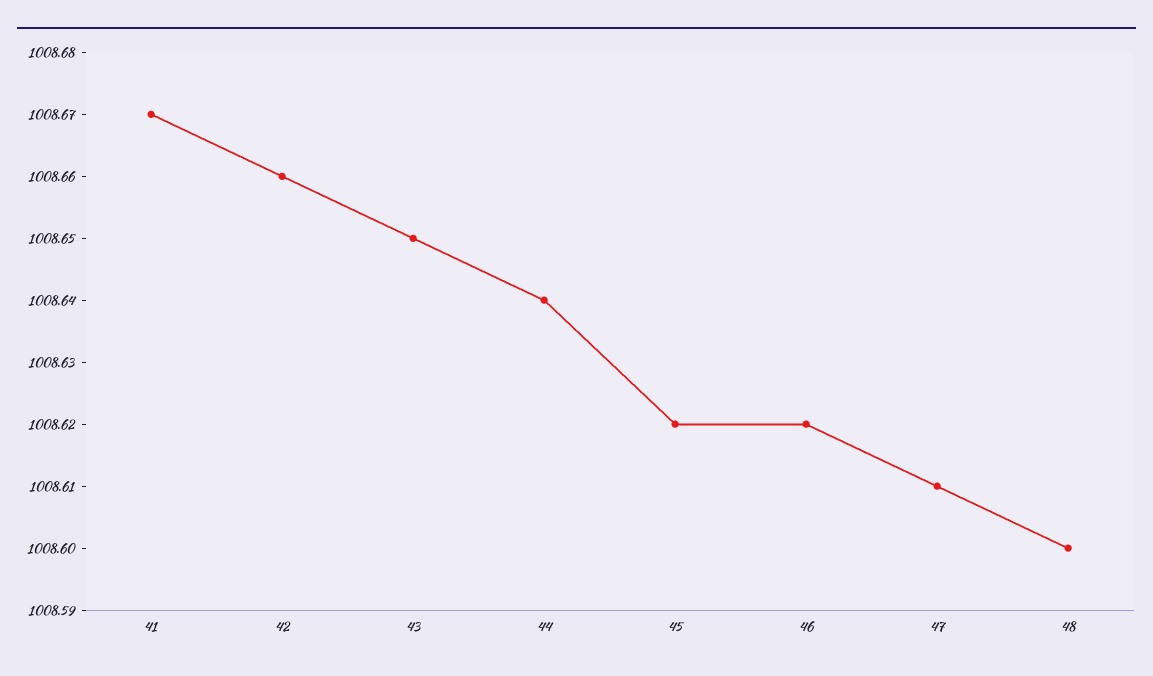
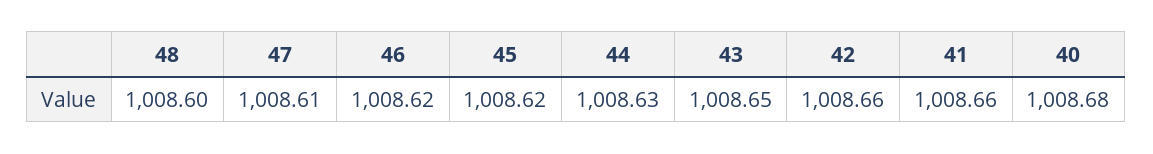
41: 1008.67 -> 1008.66
44: 1008.64 -> 1008.63
40: none -> 1008.68

